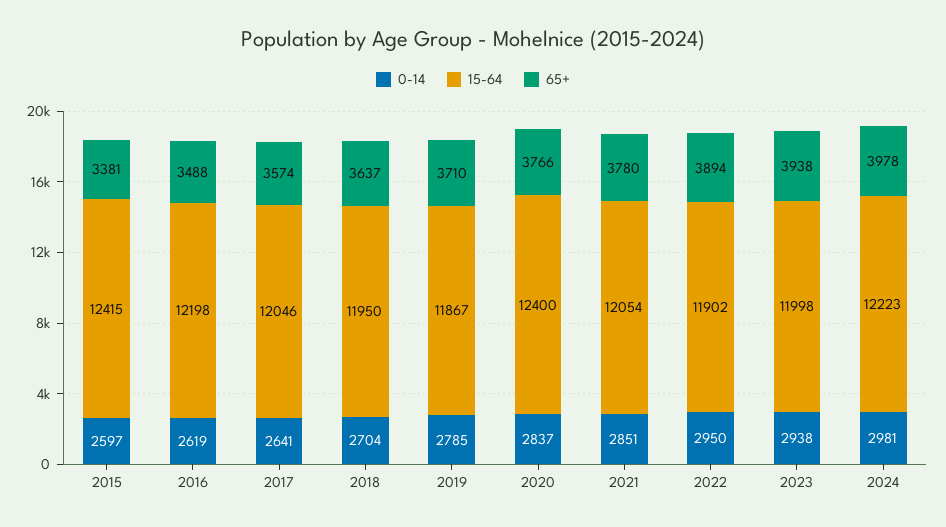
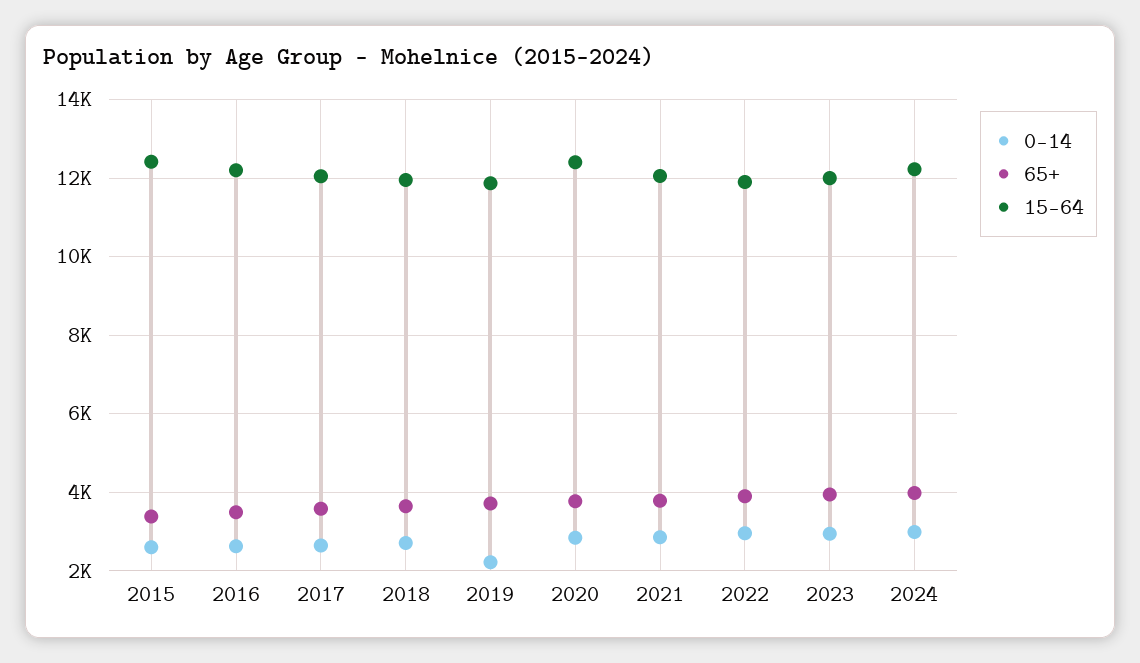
0-14, 2019: 2785 -> 2200

